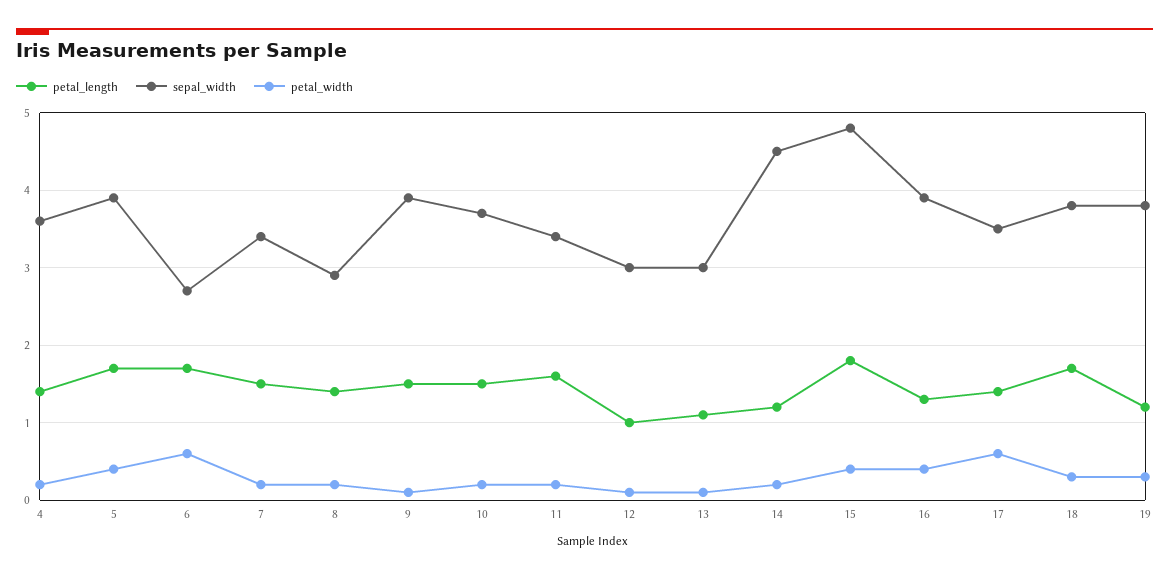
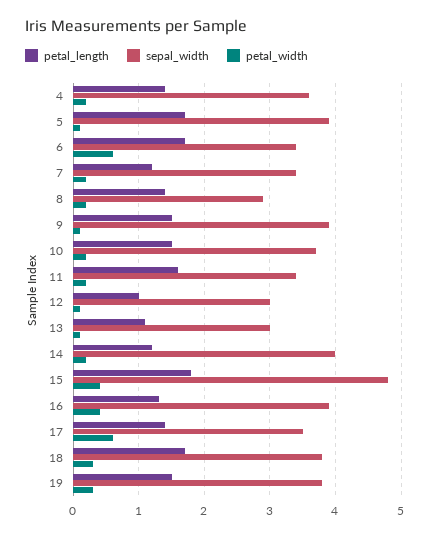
petal_width, 5: 0.4 -> 0.1
sepal_width, 6: 2.7 -> 3.4
petal_length, 7: 1.5 -> 1.2
sepal_width, 14: 4.5 -> 4
petal_length, 19: 1.2 -> 1.5

